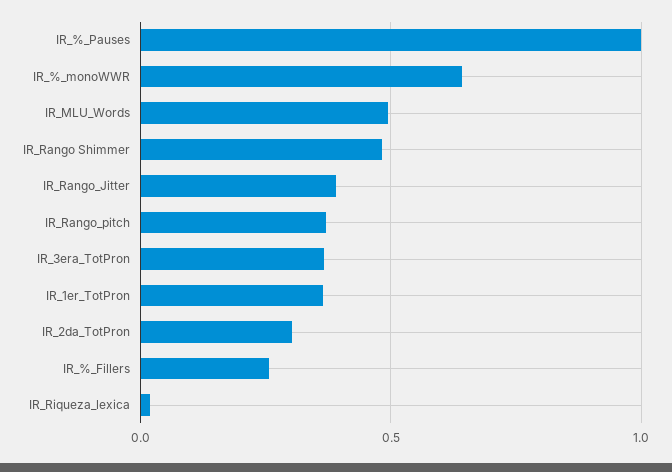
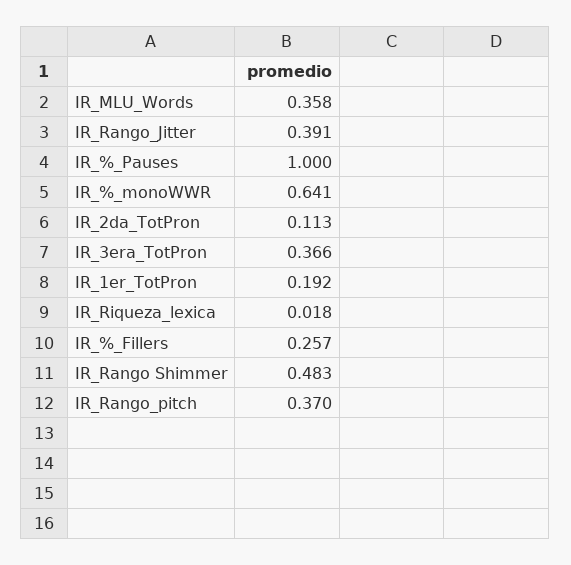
IR_MLU_Words: 0.5 -> 0.358
IR_1er_TotPron: 0.35 -> 0.192
IR_2da_TotPron: 0.3 -> 0.113

